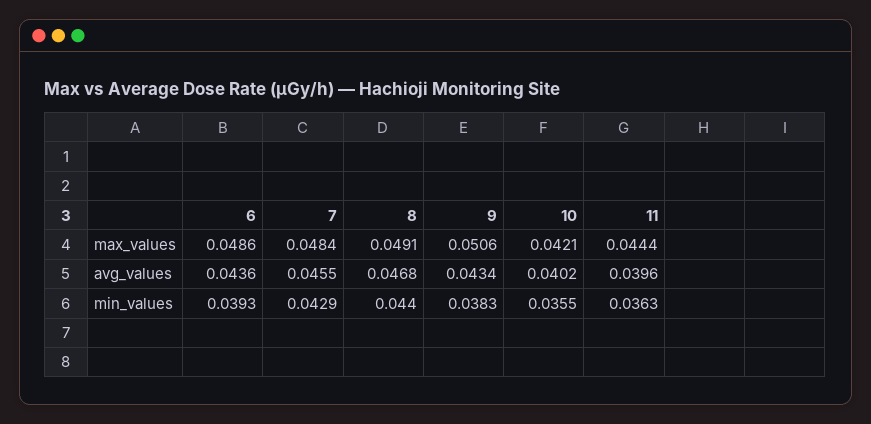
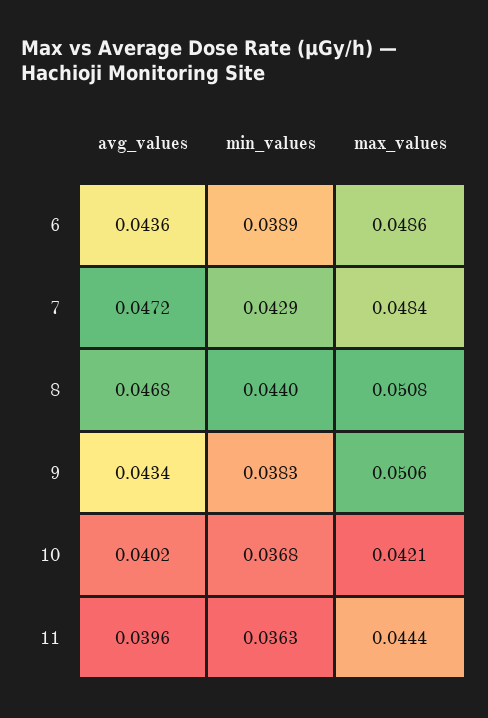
8, max_values: 0.0491 -> 0.0508
7, avg_values: 0.0455 -> 0.0472
6, min_values: 0.0393 -> 0.0389
10, min_values: 0.0355 -> 0.0368

